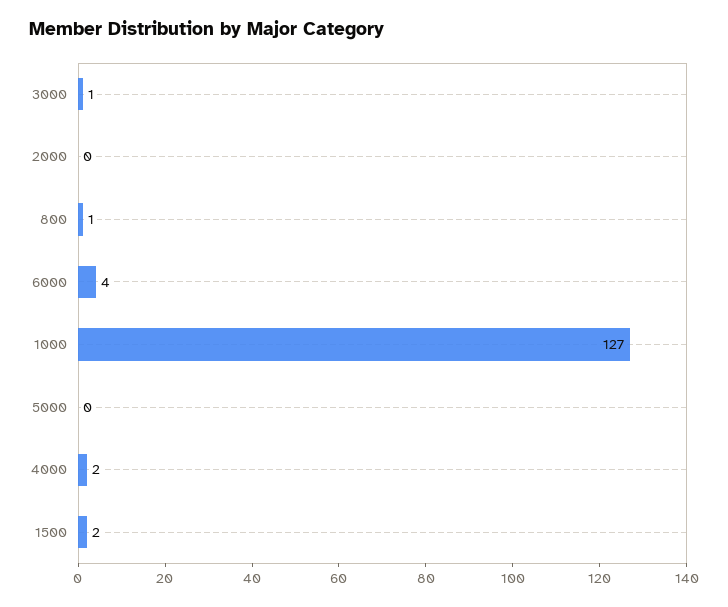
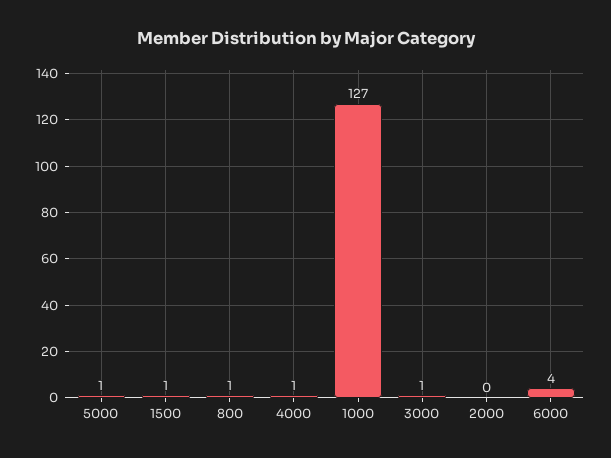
5000: 0 -> 1
4000: 2 -> 1
1500: 2 -> 1

